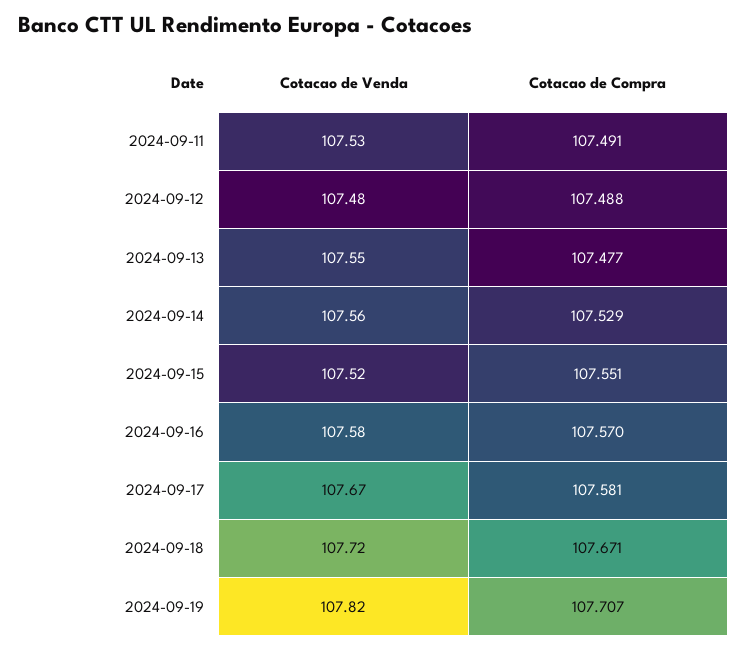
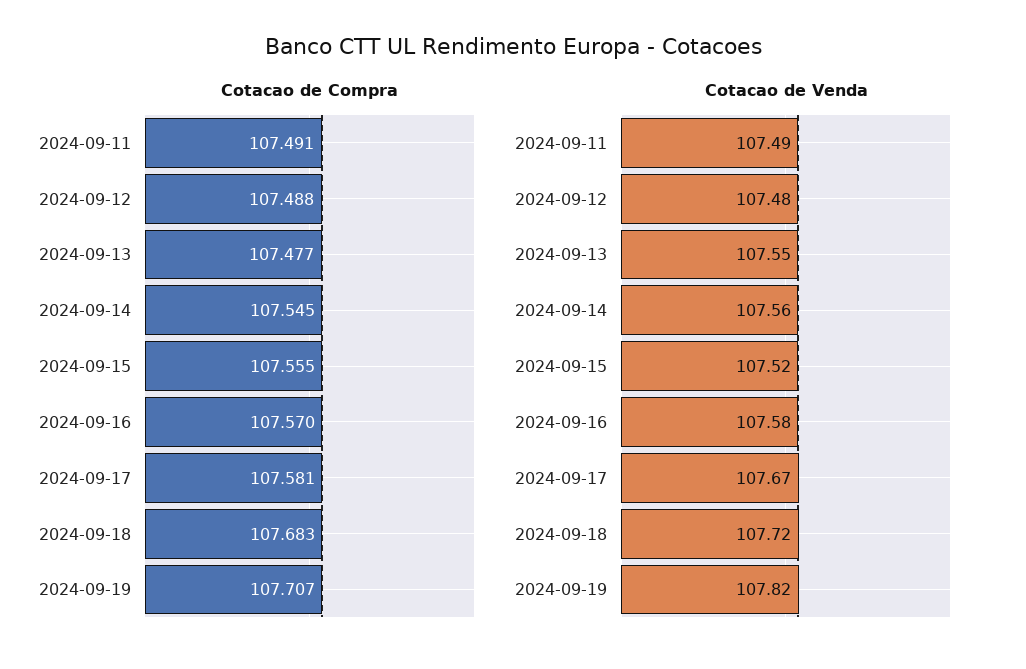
Cotacao de Venda, 2024-09-11: 107.53 -> 107.49
Cotacao de Compra, 2024-09-14: 107.529 -> 107.545
Cotacao de Compra, 2024-09-15: 107.551 -> 107.555
Cotacao de Compra, 2024-09-18: 107.671 -> 107.683

